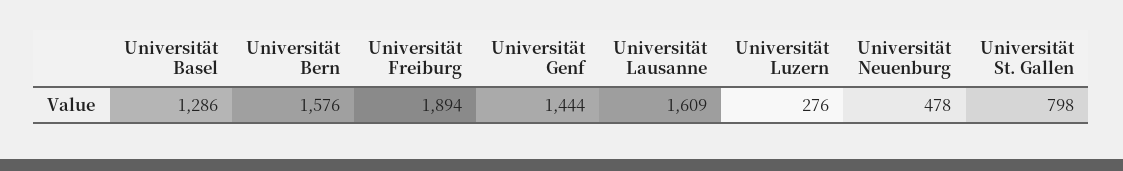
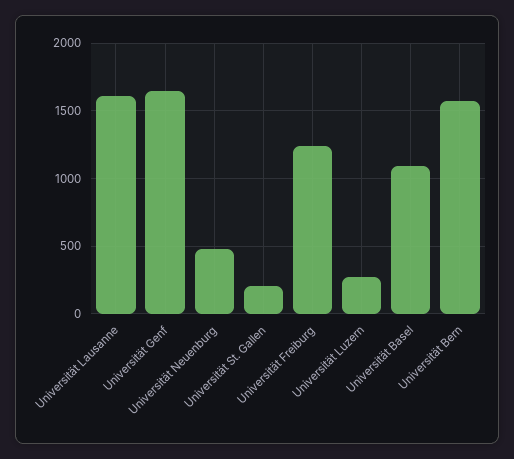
Universität Basel: 1286 -> 1100
Universität Freiburg: 1894 -> 1250
Universität Genf: 1444 -> 1650
Universität St. Gallen: 798 -> 200

